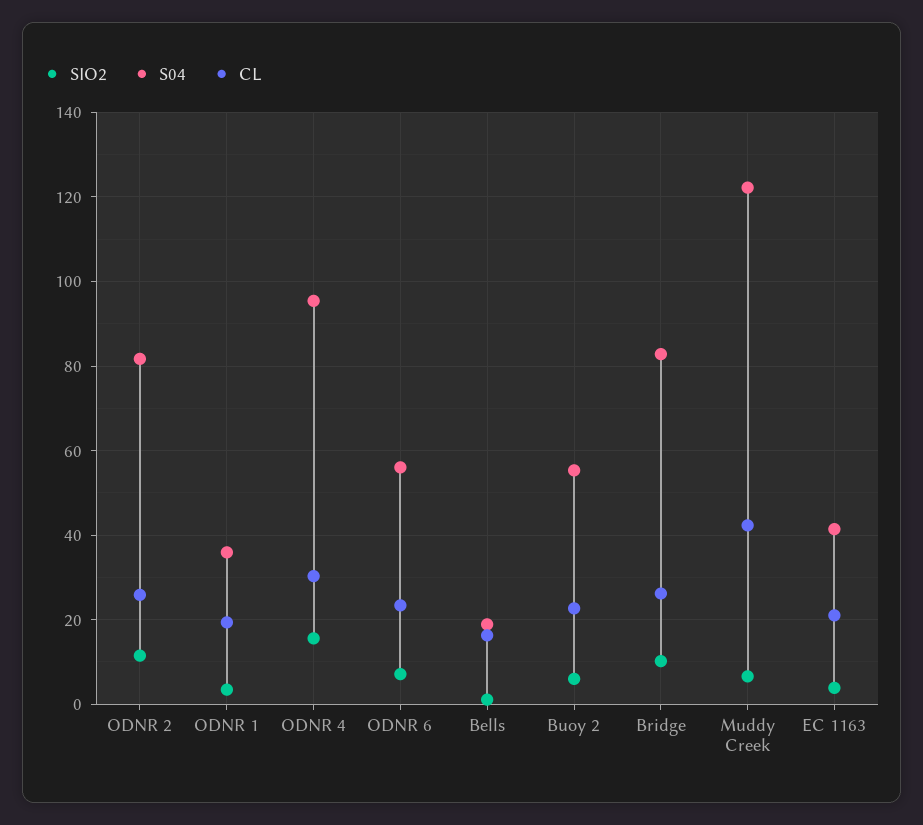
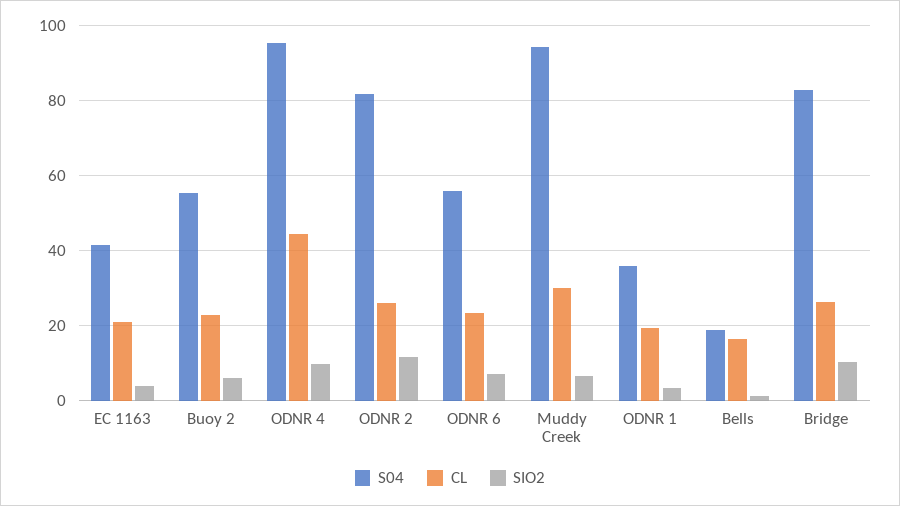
SIO2, ODNR 4: 16 -> 10
CL, ODNR 4: 30 -> 44
S04, Muddy Creek: 122 -> 94
CL, Muddy Creek: 42 -> 30

